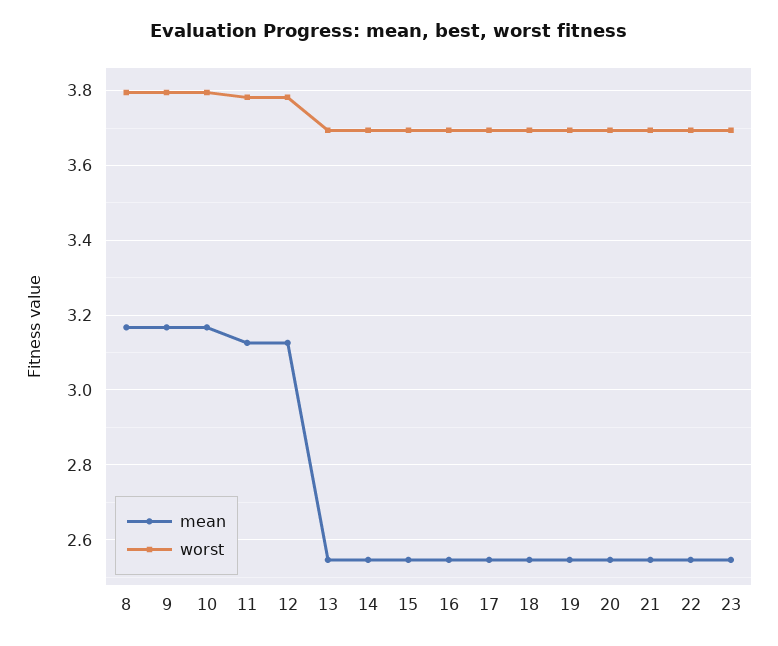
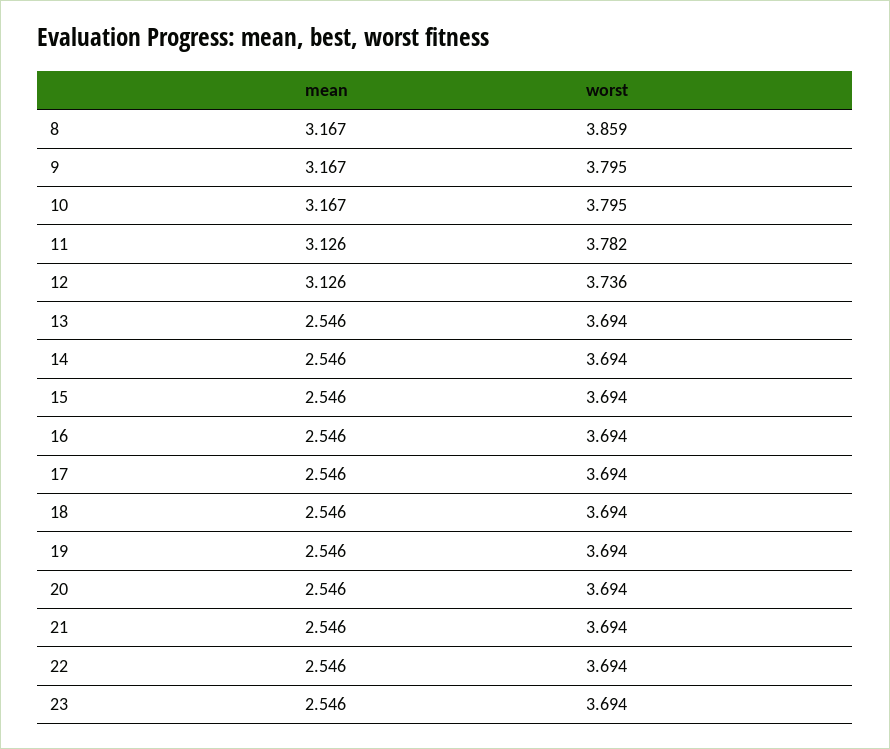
worst, 8: 3.8 -> 3.859
worst, 12: 3.78 -> 3.736

